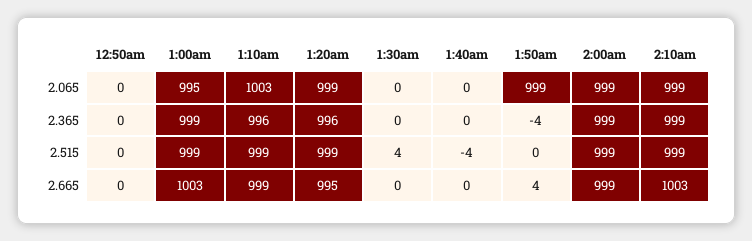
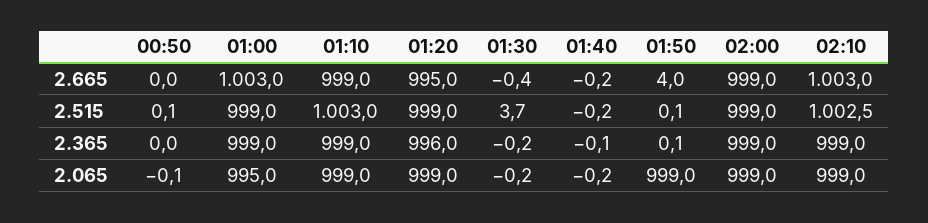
1:10am, 2.065: 1003 -> 999
1:10am, 2.365: 996 -> 999
1:50am, 2.365: -4 -> 0.1
1:10am, 2.515: 999 -> 1003
1:40am, 2.515: -4 -> -0.2
2:10am, 2.515: 999 -> 1002.5

